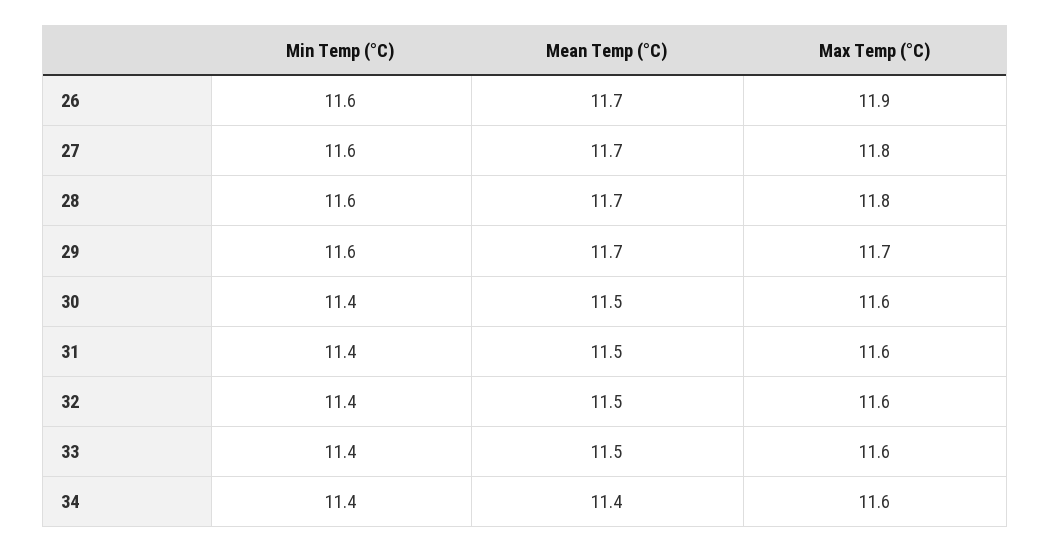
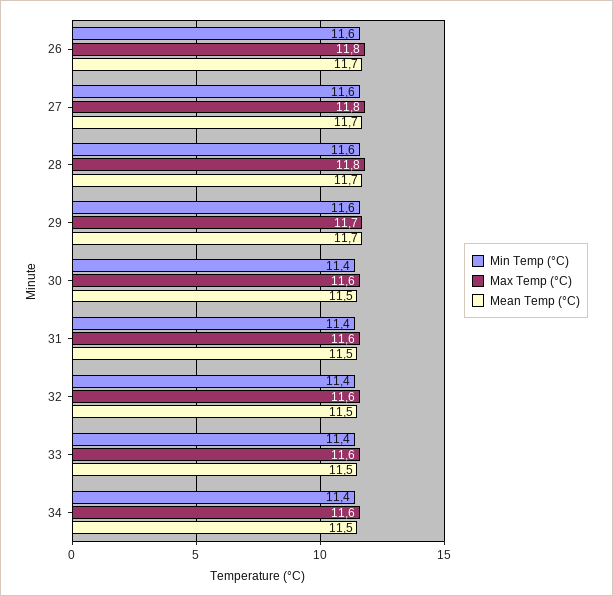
Max Temp (°C), 26: 11.9 -> 11.8
Mean Temp (°C), 34: 11.4 -> 11.5

